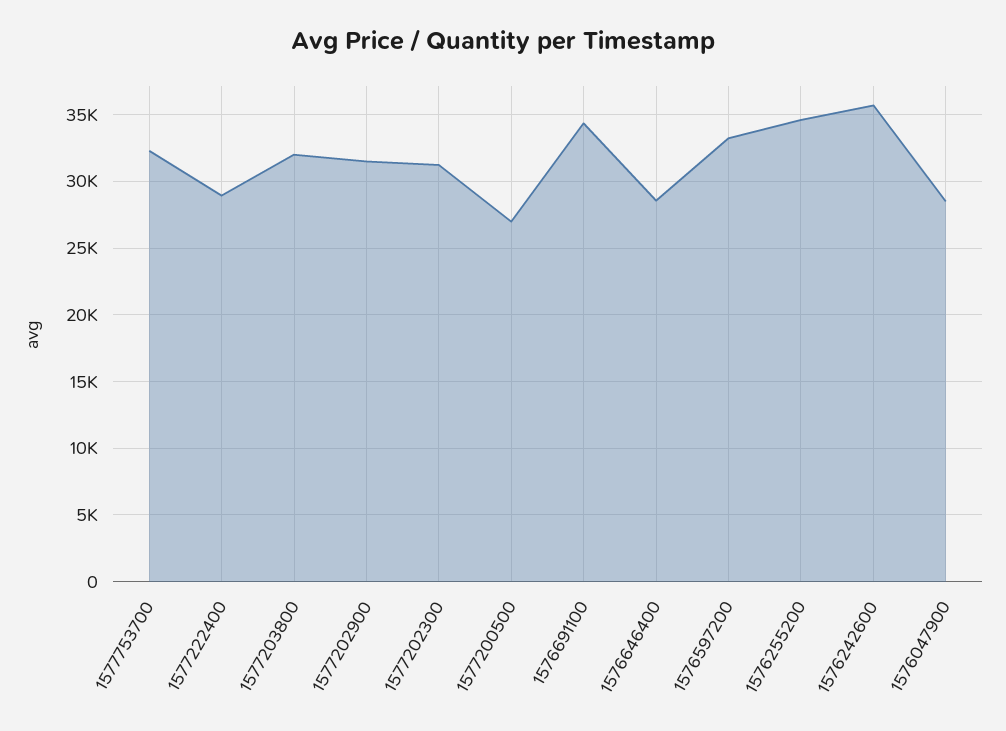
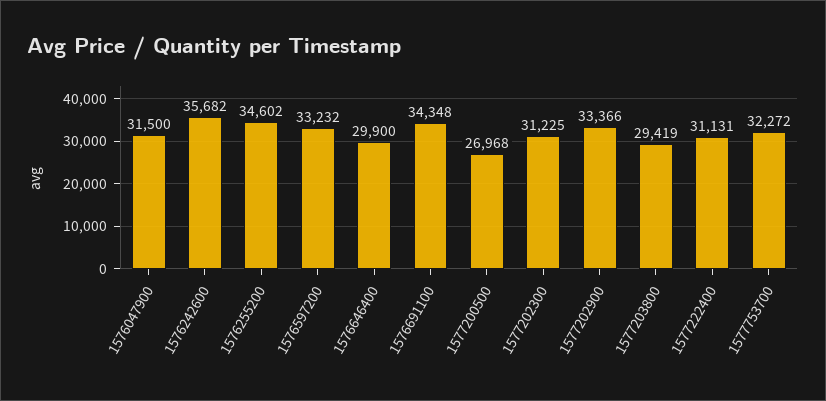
1577222400: 29000 -> 31131
1577203800: 32000 -> 29419
1577202900: 31500 -> 33366
1576646400: 28500 -> 29900
1576047900: 28500 -> 31500

